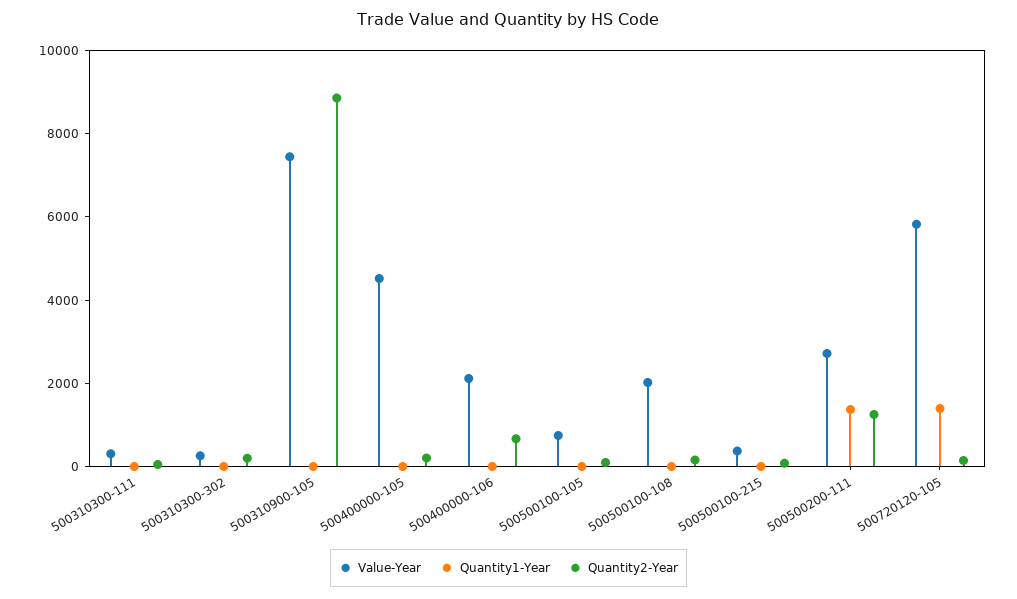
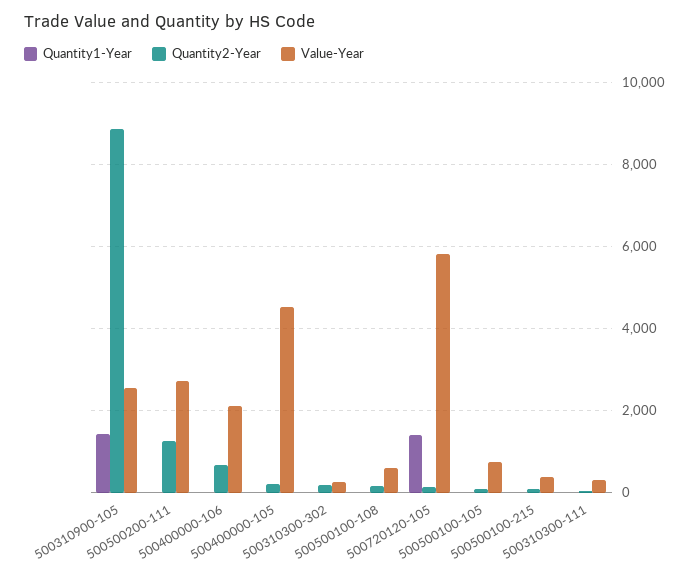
Value-Year, 500310900-105: 7500 -> 2600
Quantity1-Year, 500310900-105: 0 -> 1400
Value-Year, 500500100-108: 2000 -> 600
Quantity1-Year, 500500200-111: 1500 -> 0

